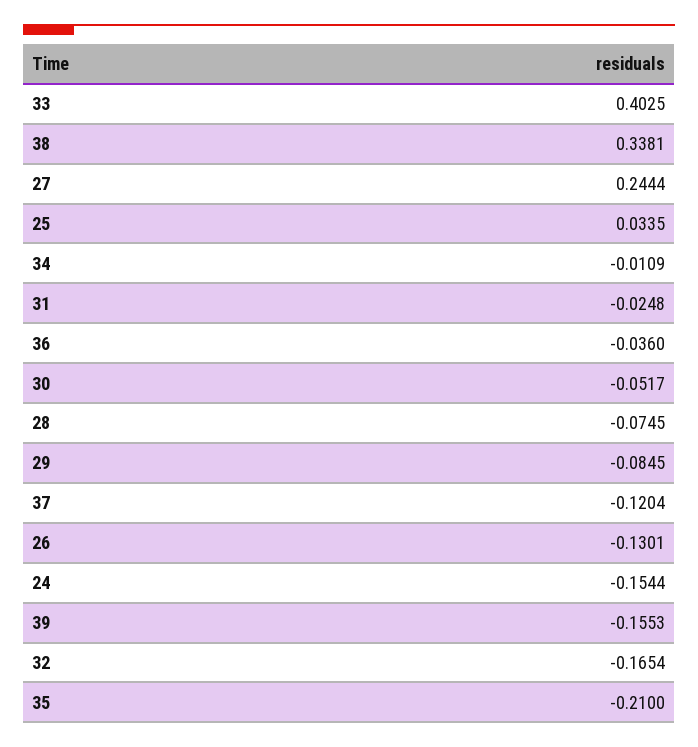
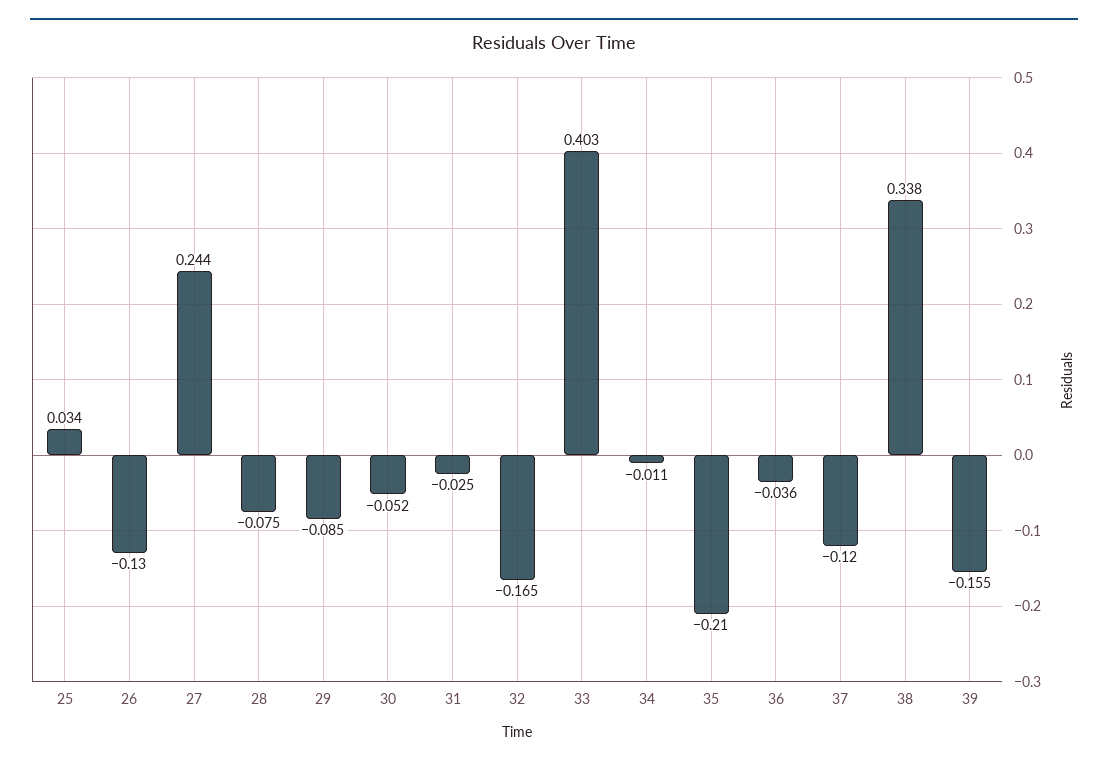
24: -0.1544 -> none

